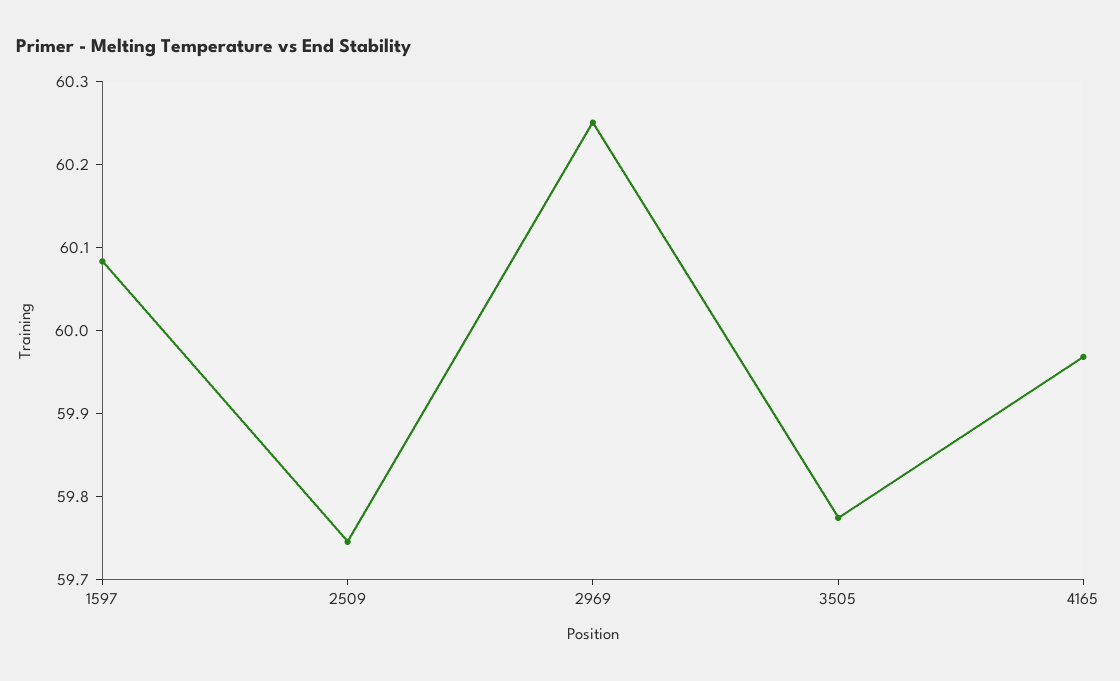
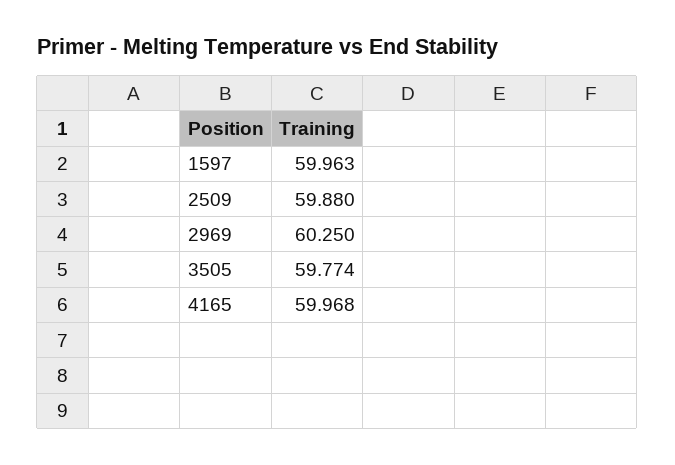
1597: 60.08 -> 59.963
2509: 59.74 -> 59.88

